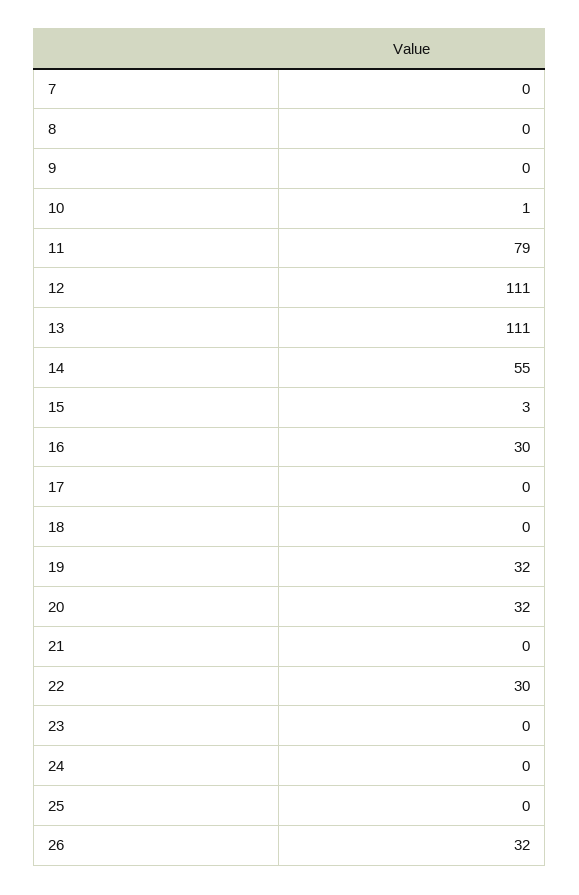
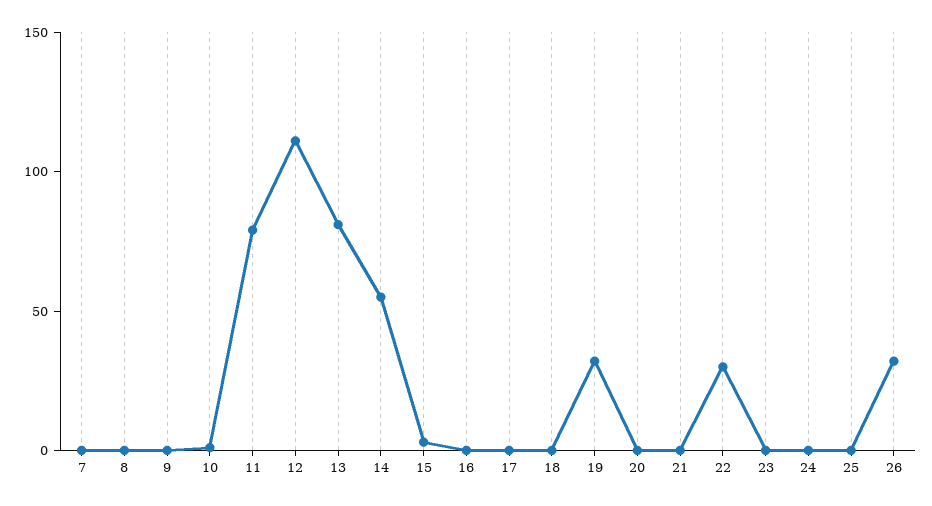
13: 111 -> 80
16: 30 -> 0
20: 32 -> 0

